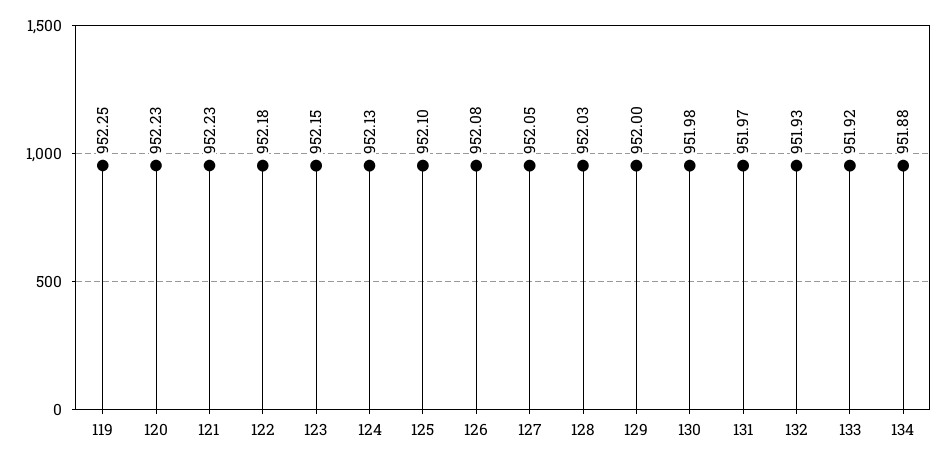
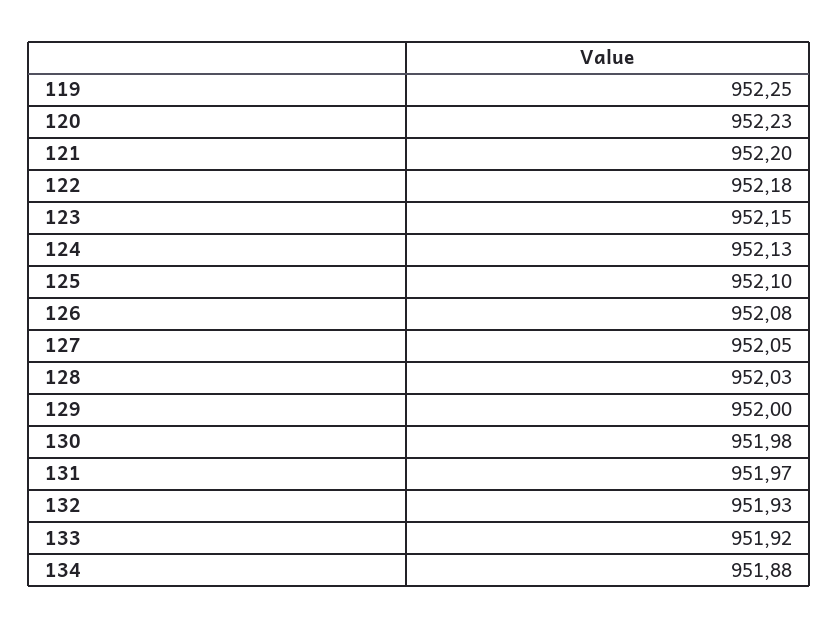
121: 952.23 -> 952.2

